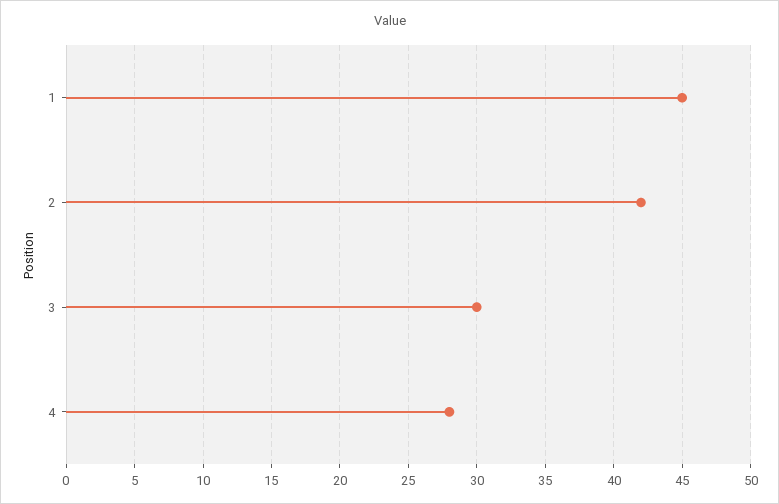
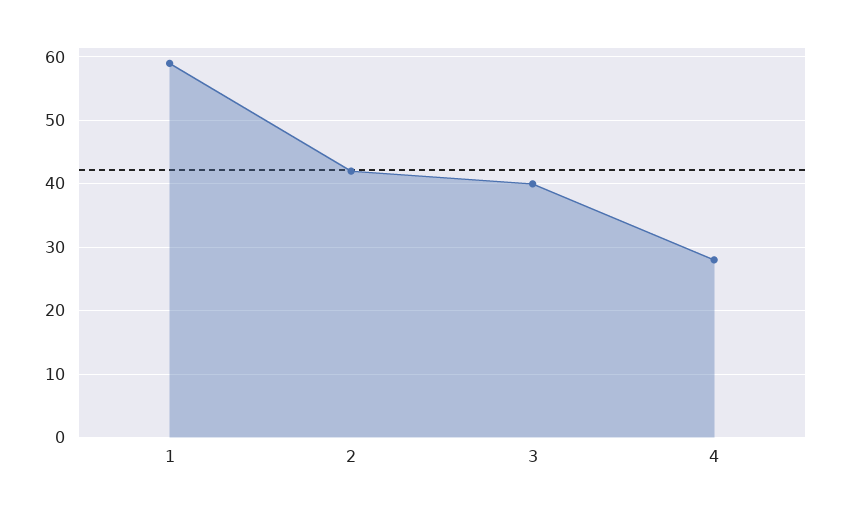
1: 45 -> 59
3: 30 -> 40

